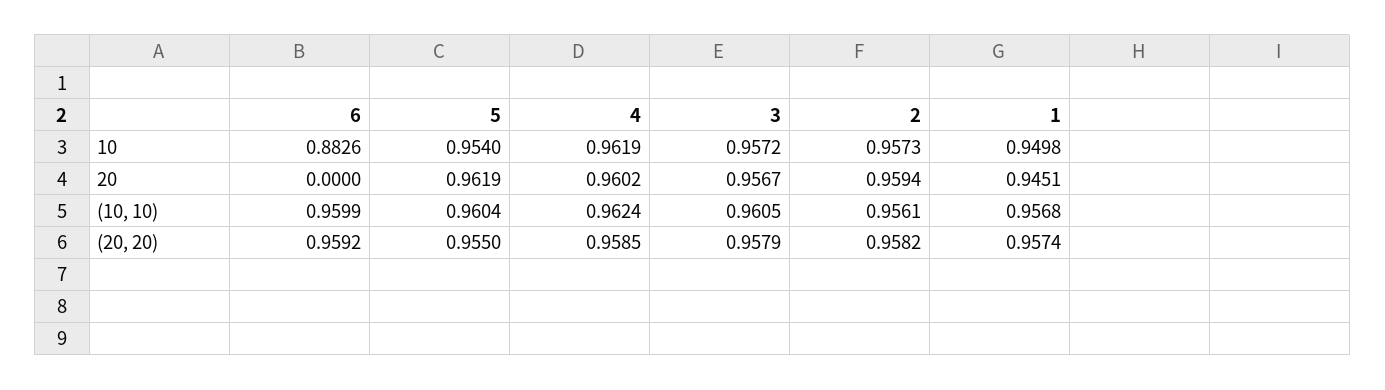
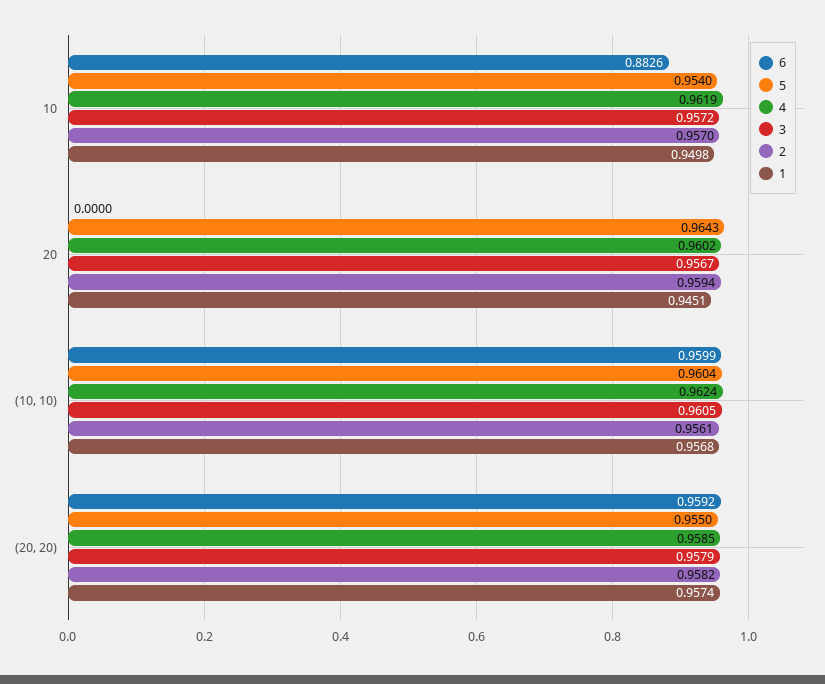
2, 10: 0.9573 -> 0.957
5, 20: 0.9619 -> 0.9643

